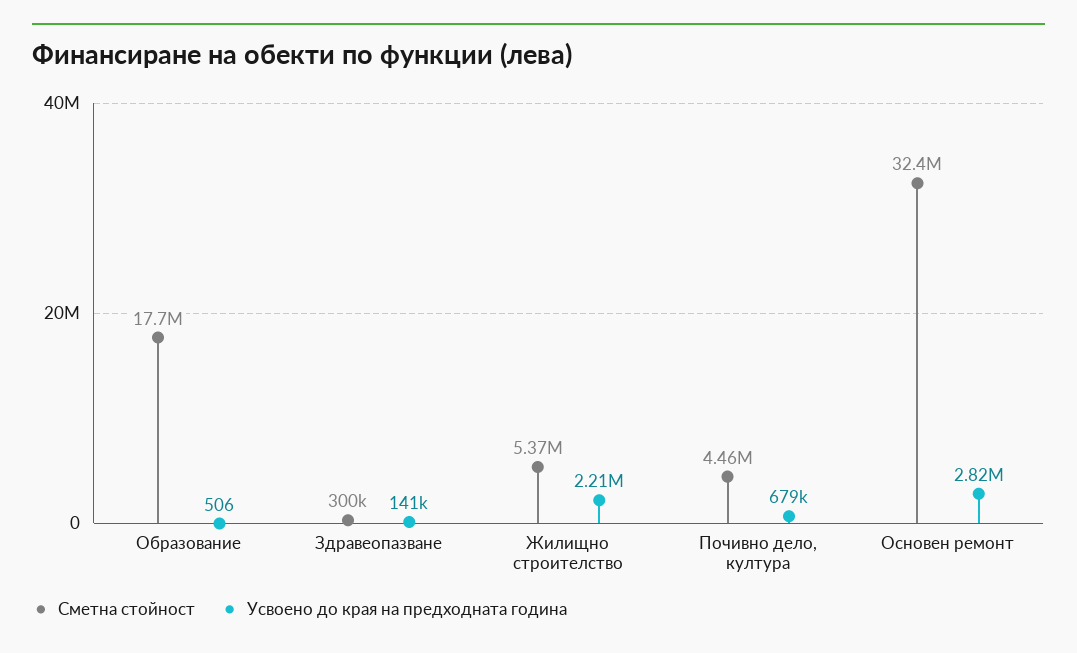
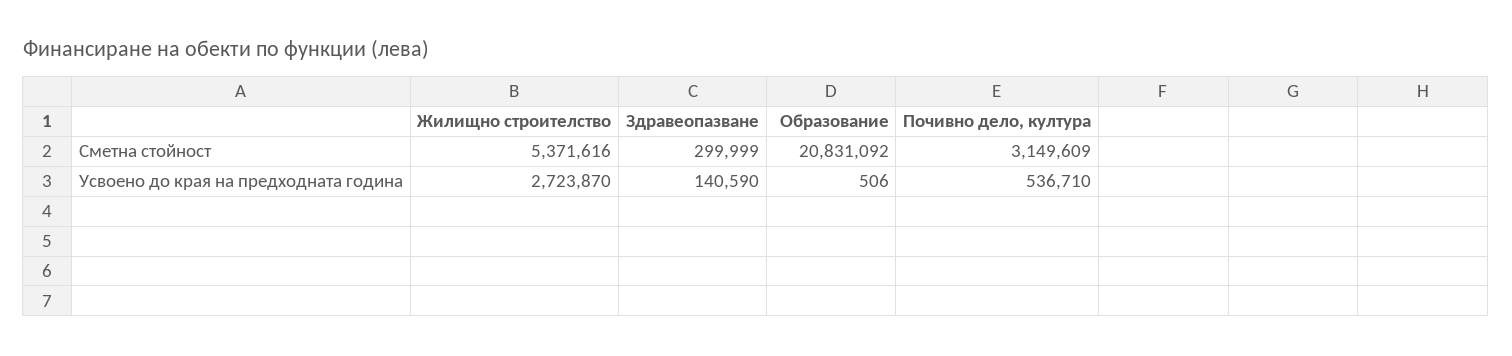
Сметна стойност, Образование: 17700000 -> 20831092
Усвоено до края на предходната година, Жилищно строителство: 2210000 -> 2723870
Сметна стойност, Почивно дело, култура: 4460000 -> 3149609
Усвоено до края на предходната година, Почивно дело, култура: 679000 -> 536710
Сметна стойност, Основен ремонт: 32400000 -> none
Усвоено до края на предходната година, Основен ремонт: 2820000 -> none

